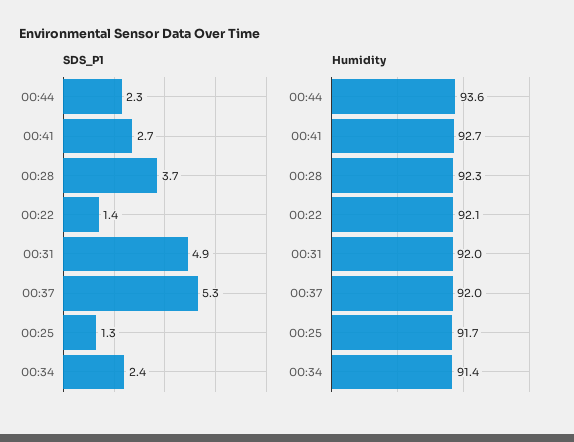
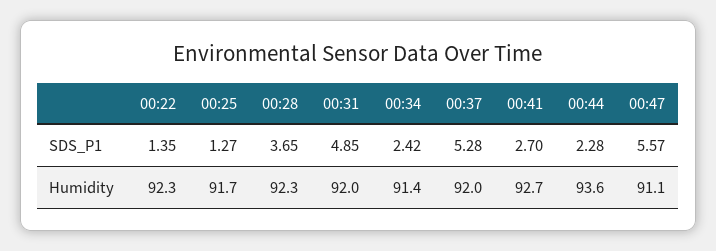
Humidity, 00:22: 92.1 -> 92.3
SDS_P1, 00:47: none -> 5.57
Humidity, 00:47: none -> 91.1

